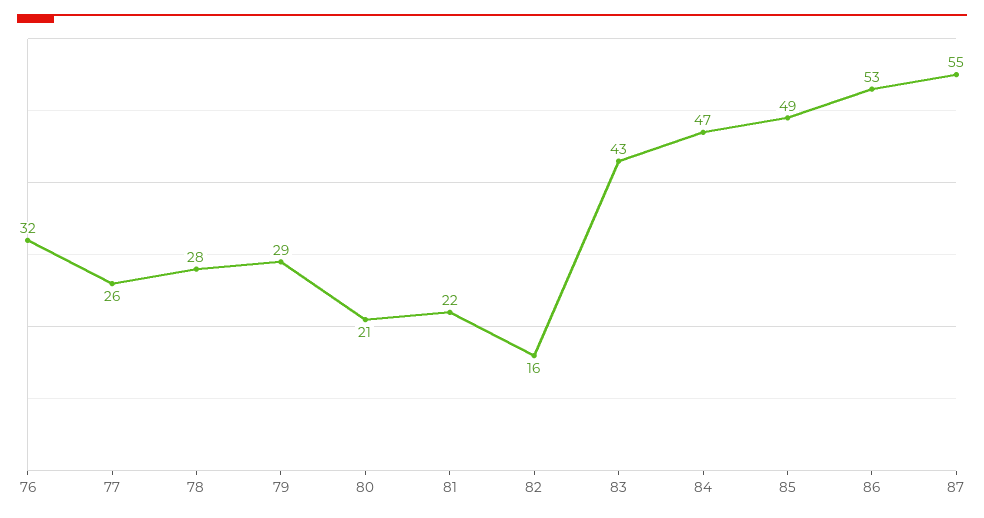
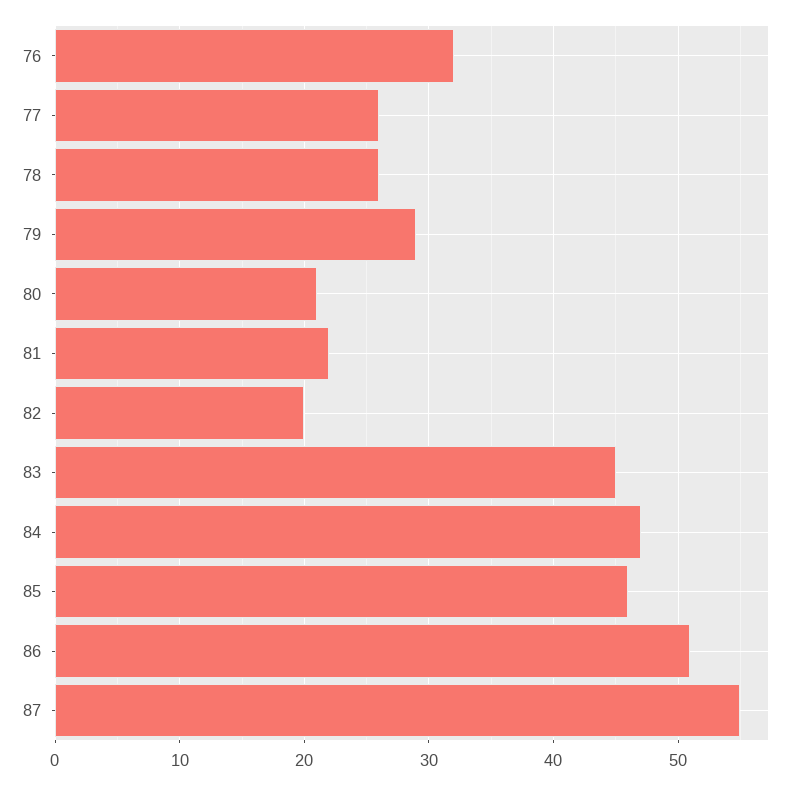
78: 28 -> 26
82: 16 -> 20
83: 43 -> 45
85: 49 -> 46
86: 53 -> 51

